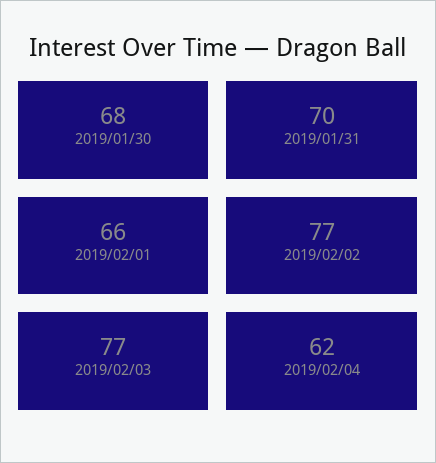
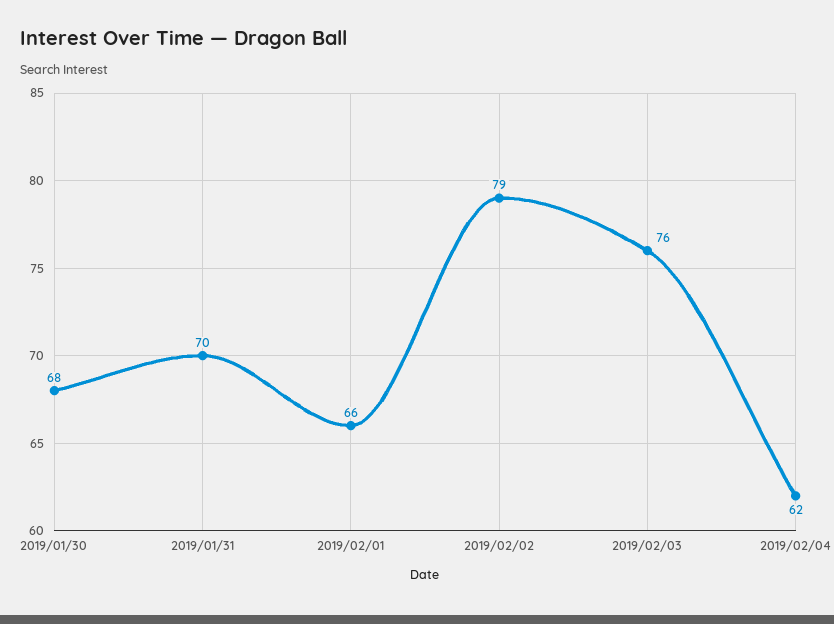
2019/02/02: 77 -> 79
2019/02/03: 77 -> 76

